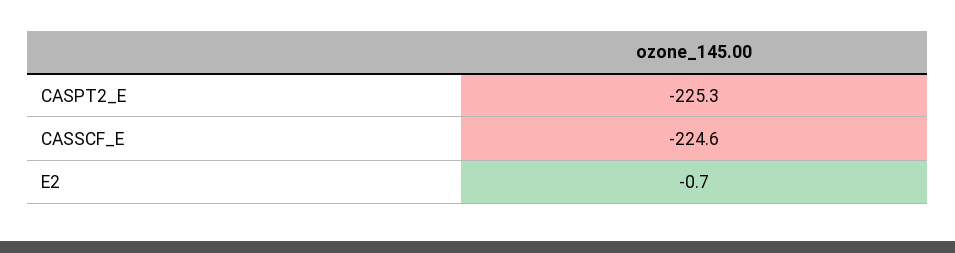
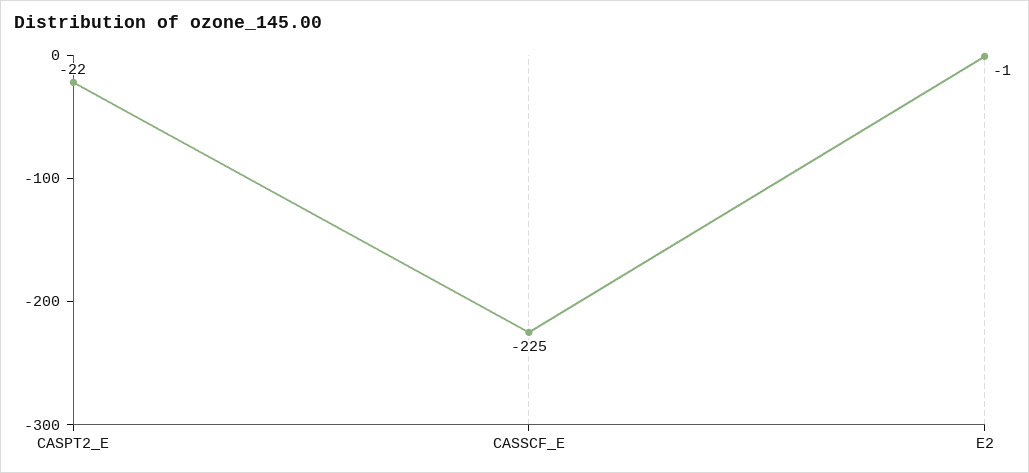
CASPT2_E: -225.3 -> -22

